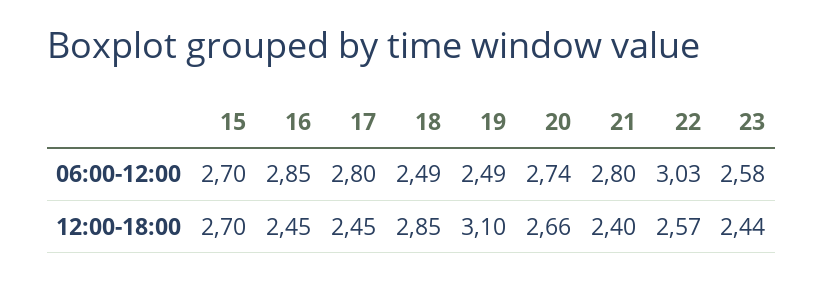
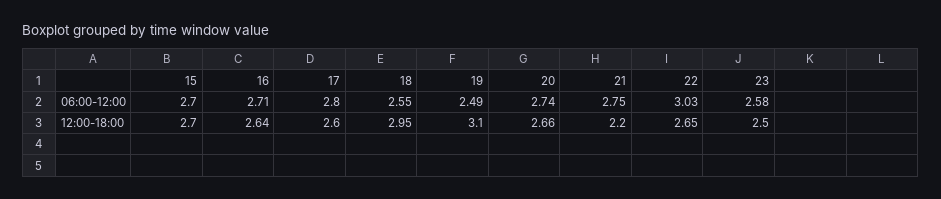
16, 06:00-12:00: 2.85 -> 2.71
18, 06:00-12:00: 2.49 -> 2.55
21, 06:00-12:00: 2.8 -> 2.75
16, 12:00-18:00: 2.45 -> 2.64
17, 12:00-18:00: 2.45 -> 2.6
18, 12:00-18:00: 2.85 -> 2.95
21, 12:00-18:00: 2.4 -> 2.2
22, 12:00-18:00: 2.57 -> 2.65
23, 12:00-18:00: 2.44 -> 2.5

